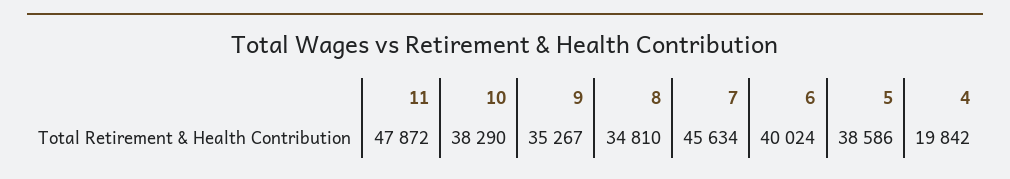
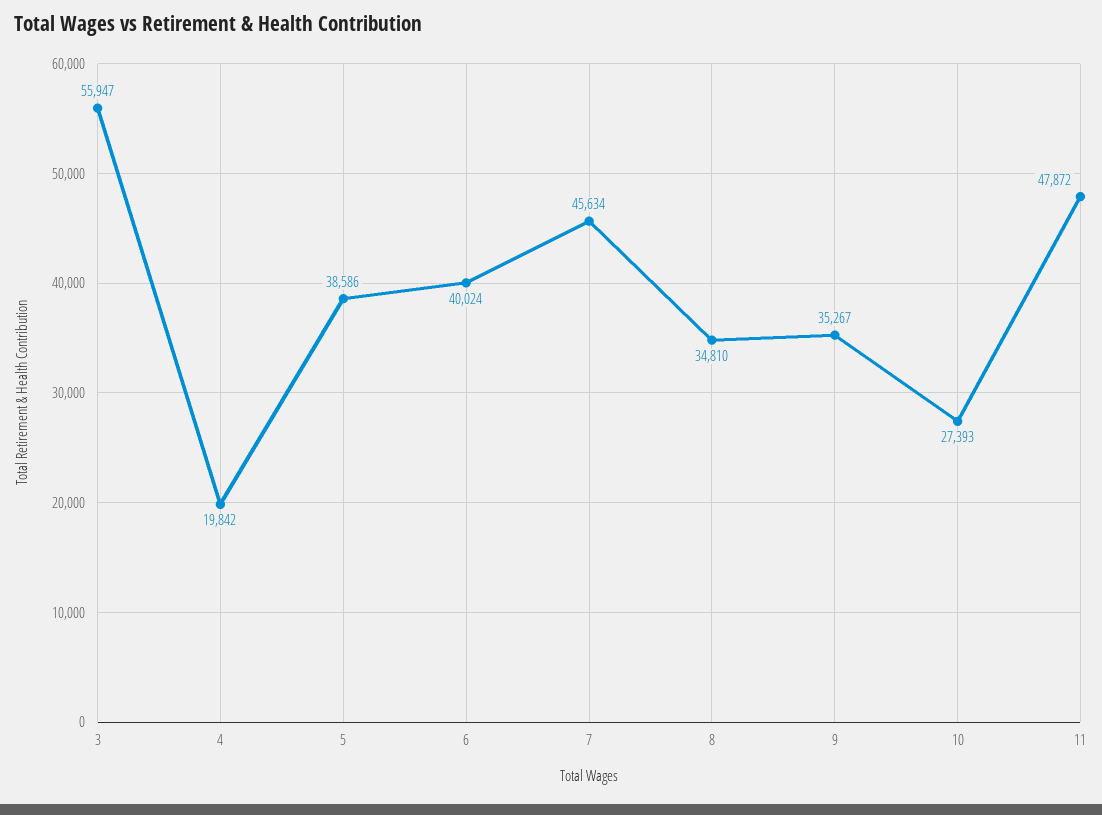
10: 38290 -> 27393
3: none -> 55947

